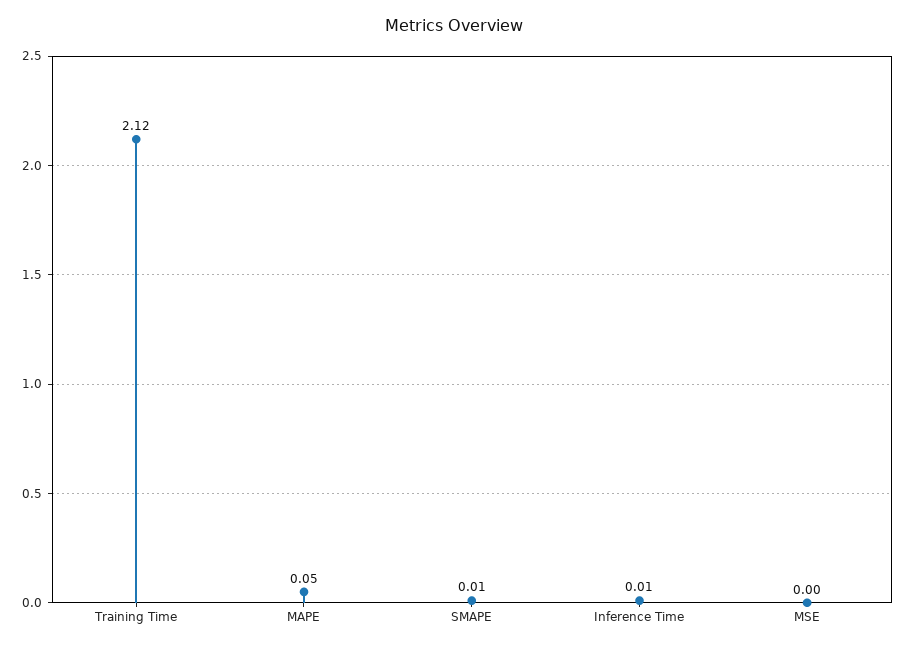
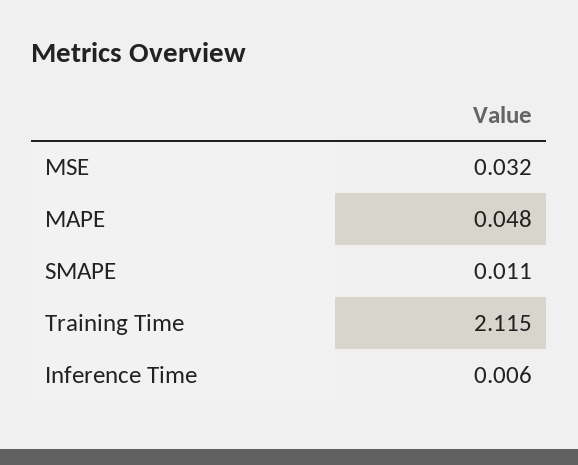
MSE: 0 -> 0.032

